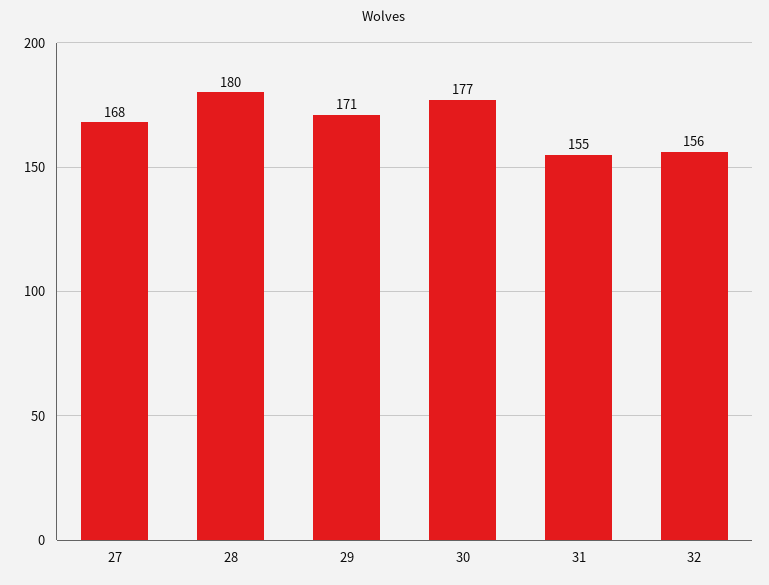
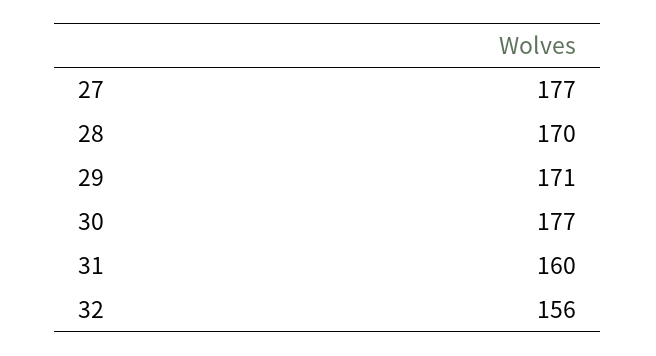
27: 168 -> 177
28: 180 -> 170
31: 155 -> 160

